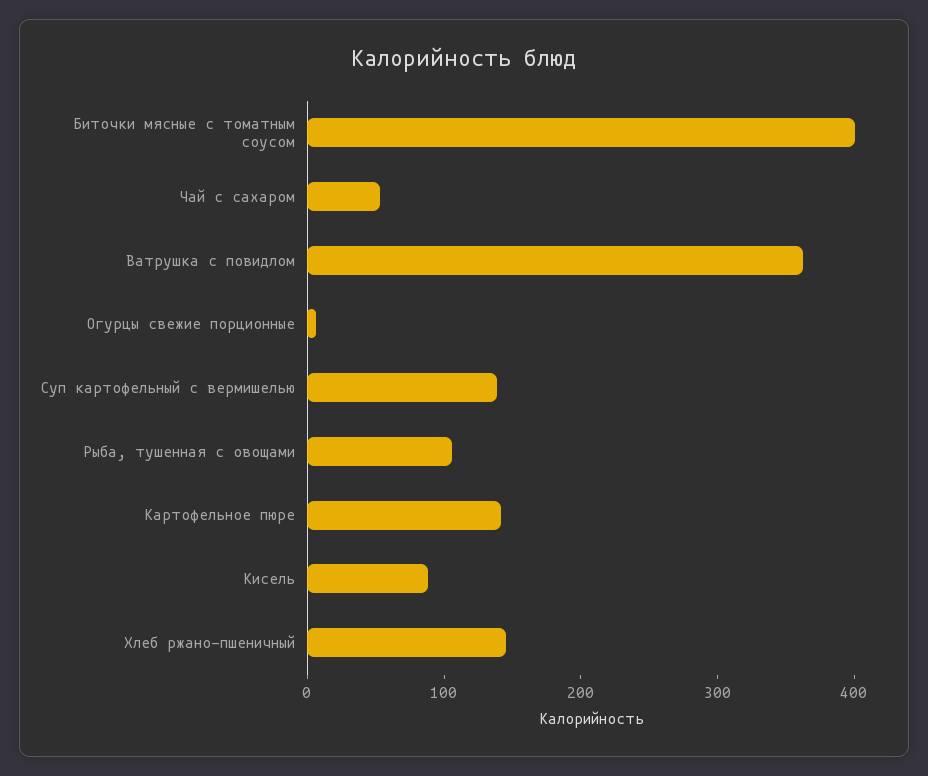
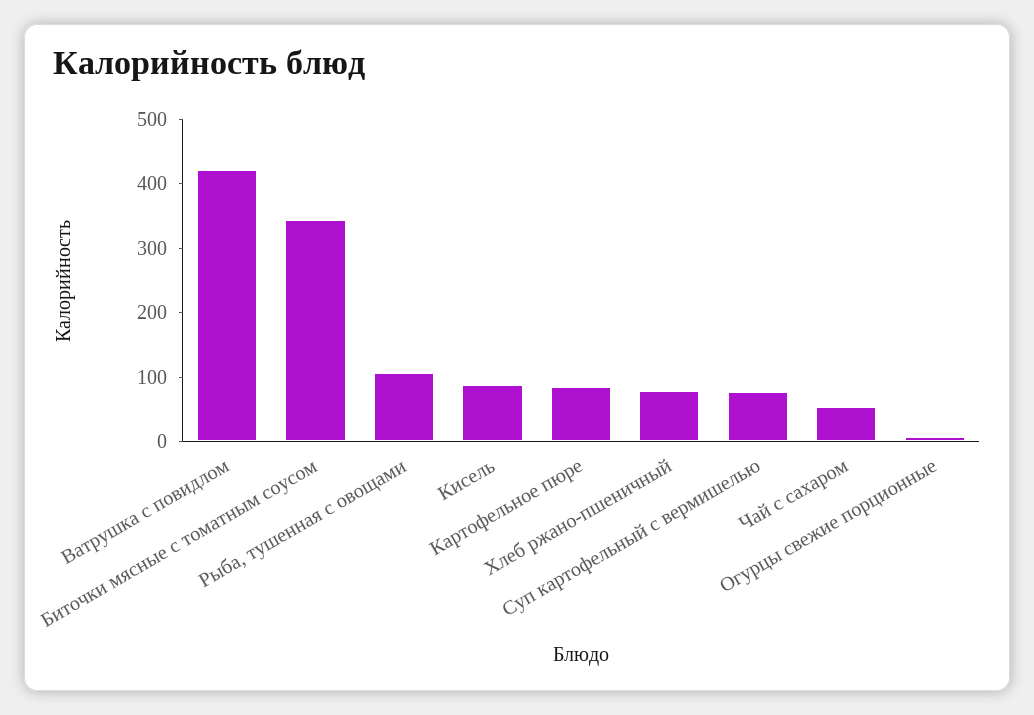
Биточки мясные с томатным соусом: 400 -> 340
Ватрушка с повидлом: 360 -> 420
Суп картофельный с вермишелью: 140 -> 80
Картофельное пюре: 140 -> 80
Хлеб ржано-пшеничный: 140 -> 80

